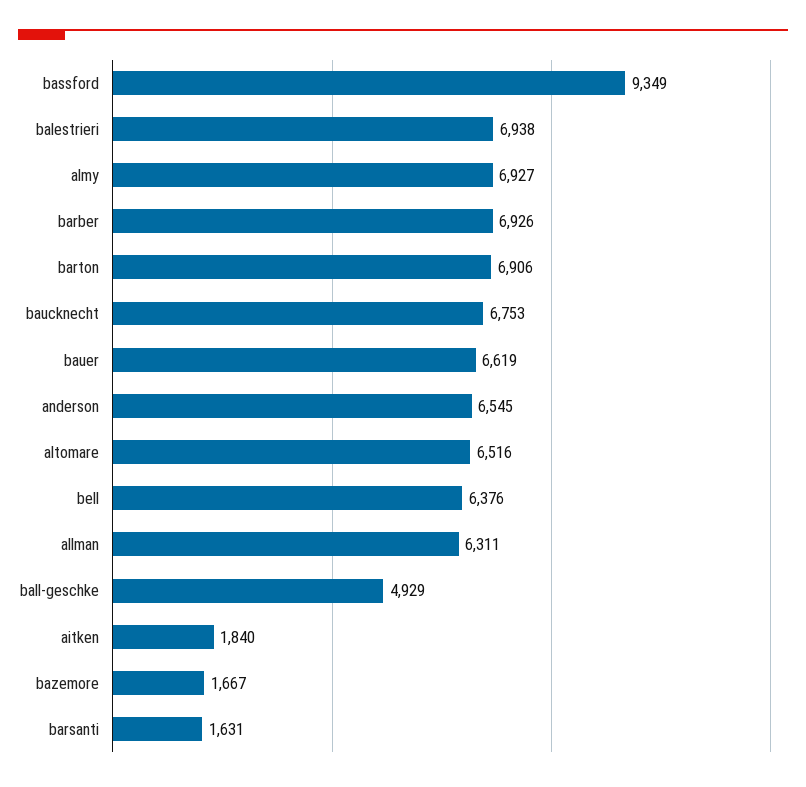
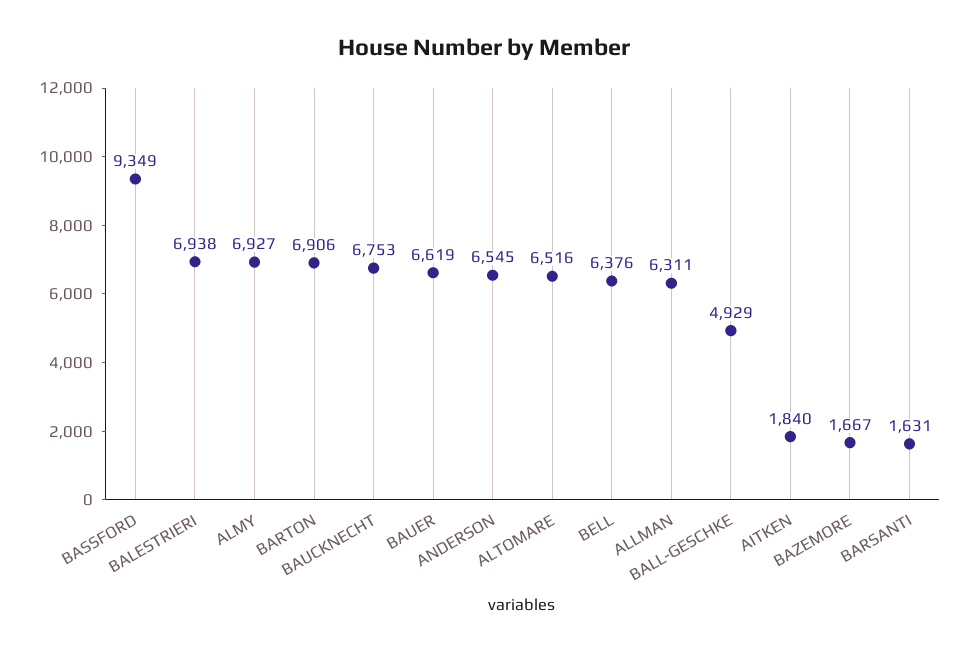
barber: 6926 -> none

